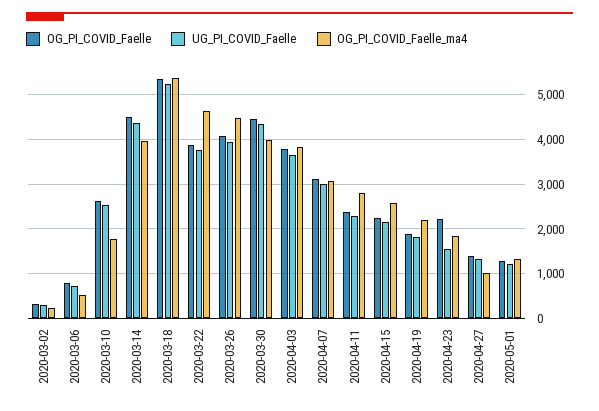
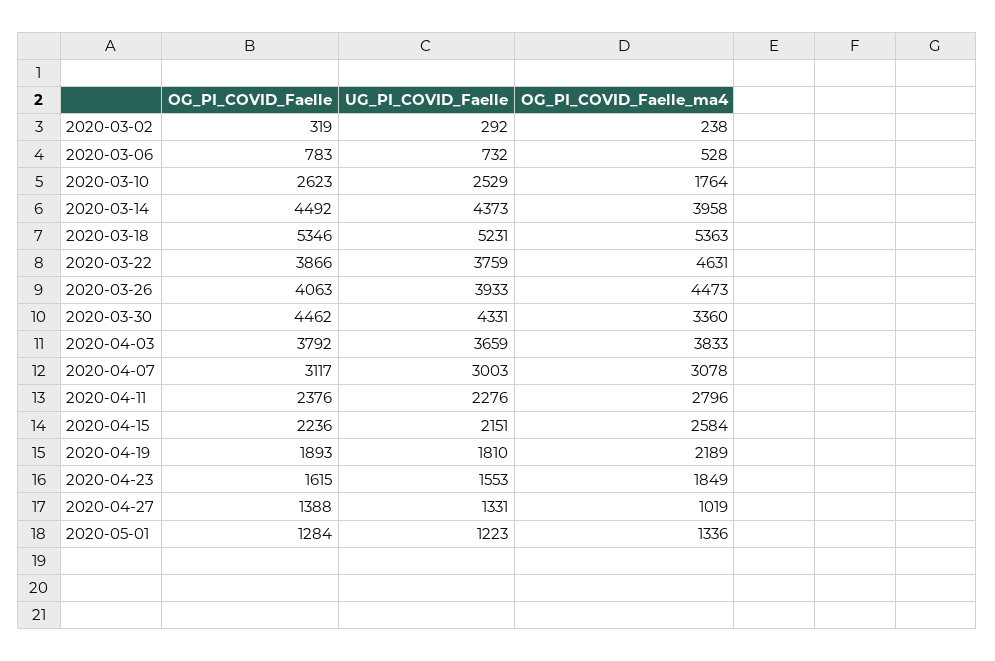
OG_PI_COVID_Faelle_ma4, 2020-03-30: 4000 -> 3360
OG_PI_COVID_Faelle, 2020-04-23: 2200 -> 1615

